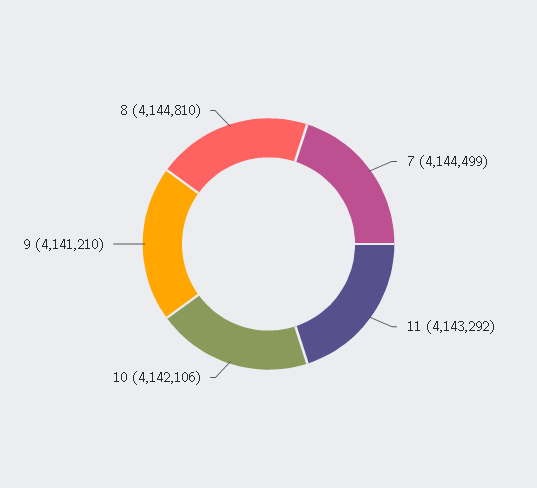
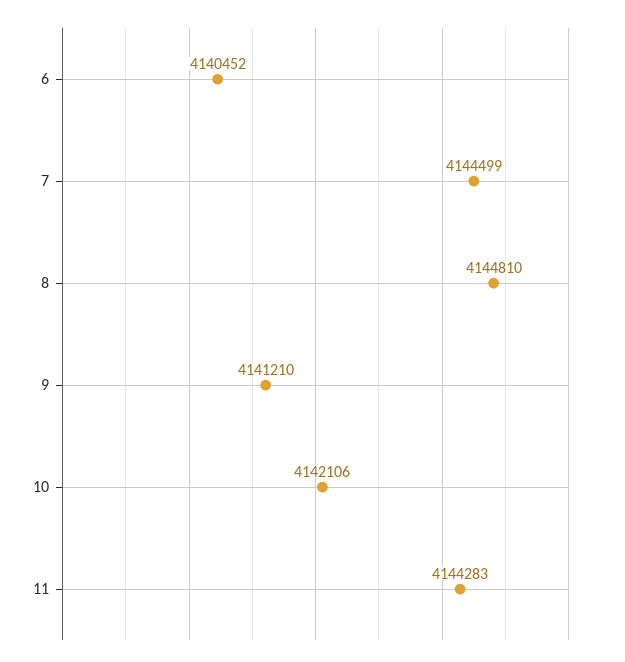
11: 4143292 -> 4144283
6: none -> 4140452

